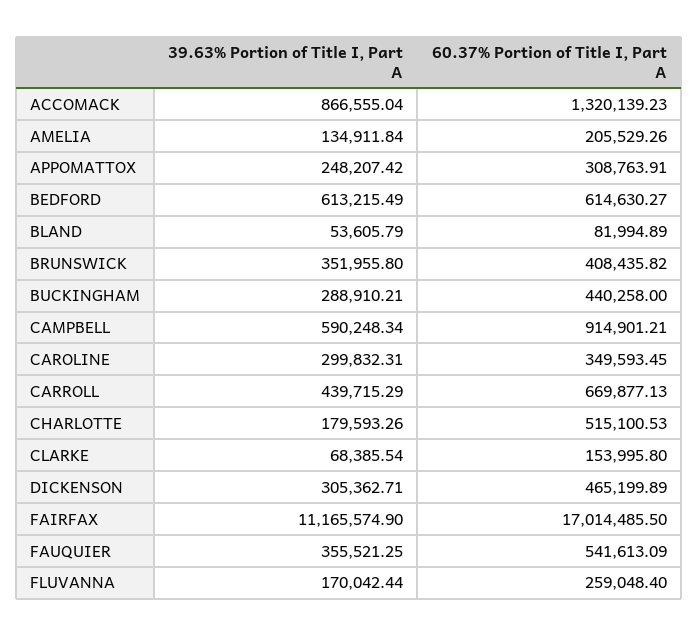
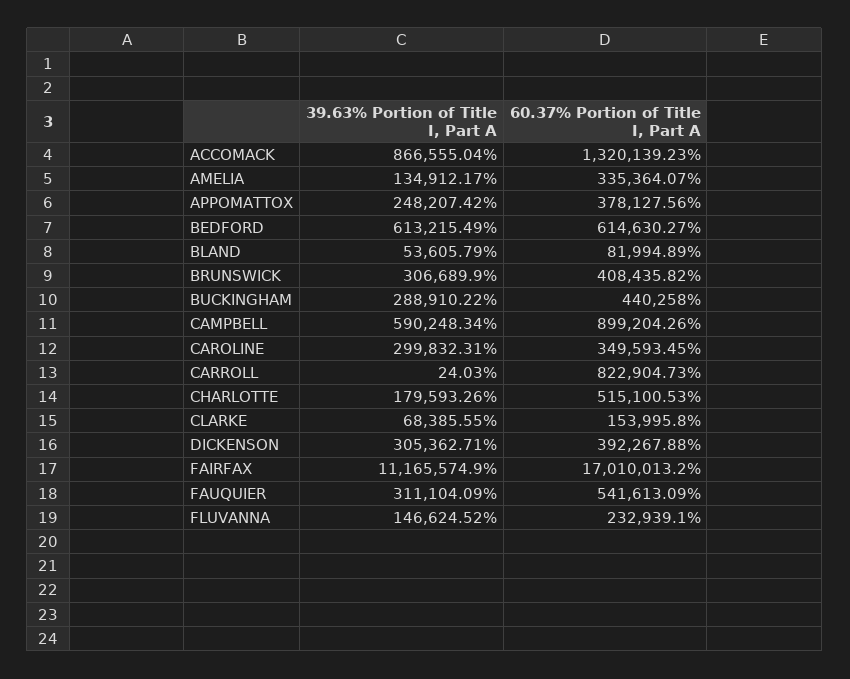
39.63% Portion of Title I, Part A, AMELIA: 134911.84 -> 134912.17
60.37% Portion of Title I, Part A, AMELIA: 205529.26 -> 335364.07
60.37% Portion of Title I, Part A, APPOMATTOX: 308763.91 -> 378127.56
39.63% Portion of Title I, Part A, BRUNSWICK: 351955.8 -> 306689.9
39.63% Portion of Title I, Part A, BUCKINGHAM: 288910.21 -> 288910.22
60.37% Portion of Title I, Part A, CAMPBELL: 914901.21 -> 899204.26
39.63% Portion of Title I, Part A, CARROLL: 439715.29 -> 24.03
60.37% Portion of Title I, Part A, CARROLL: 669877.13 -> 822904.73
39.63% Portion of Title I, Part A, CLARKE: 68385.54 -> 68385.55
60.37% Portion of Title I, Part A, DICKENSON: 465199.89 -> 392267.88
60.37% Portion of Title I, Part A, FAIRFAX: 17014485.5 -> 17010013.2
39.63% Portion of Title I, Part A, FAUQUIER: 355521.25 -> 311104.09
39.63% Portion of Title I, Part A, FLUVANNA: 170042.44 -> 146624.52
60.37% Portion of Title I, Part A, FLUVANNA: 259048.4 -> 232939.1

